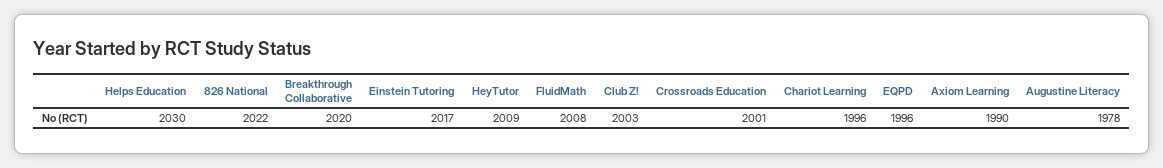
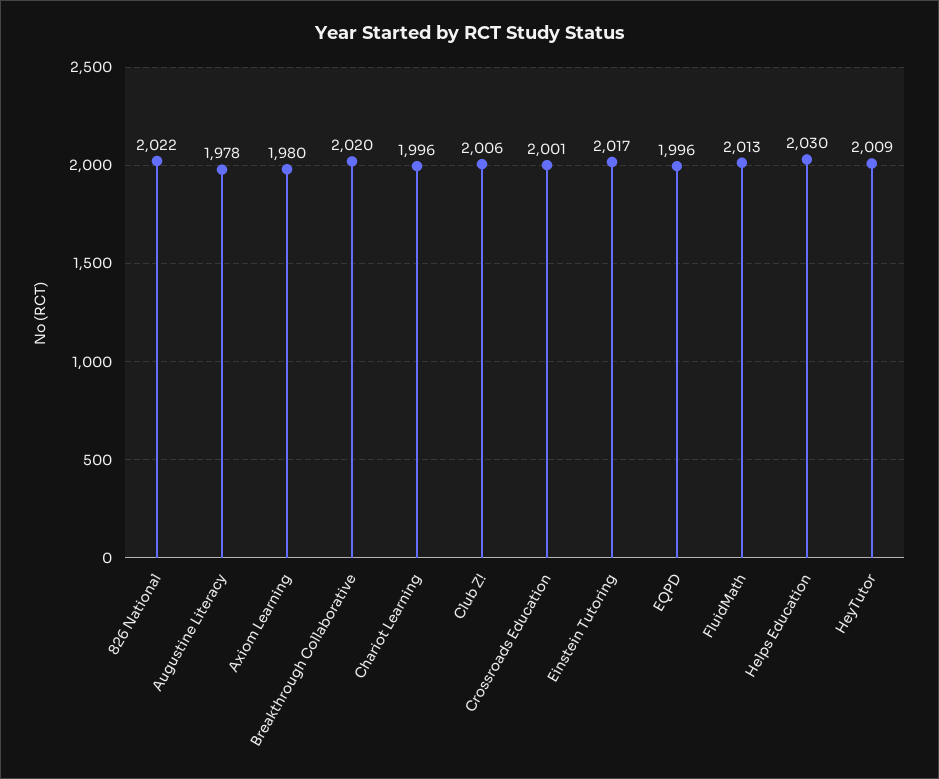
FluidMath: 2008 -> 2013
Club Z!: 2003 -> 2006
Axiom Learning: 1990 -> 1980

